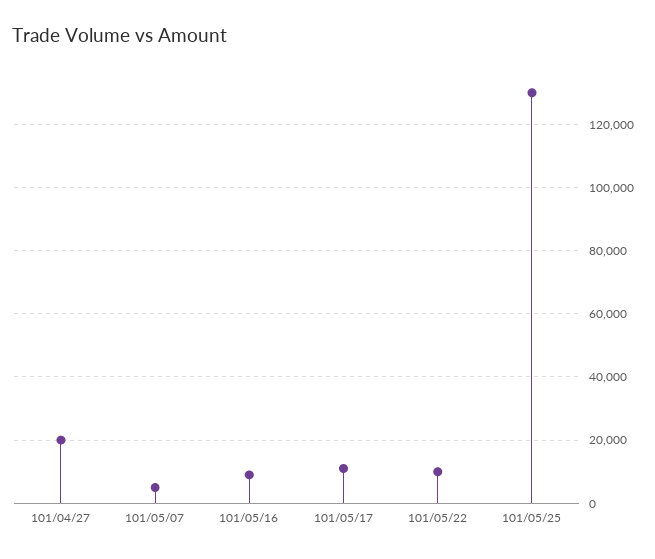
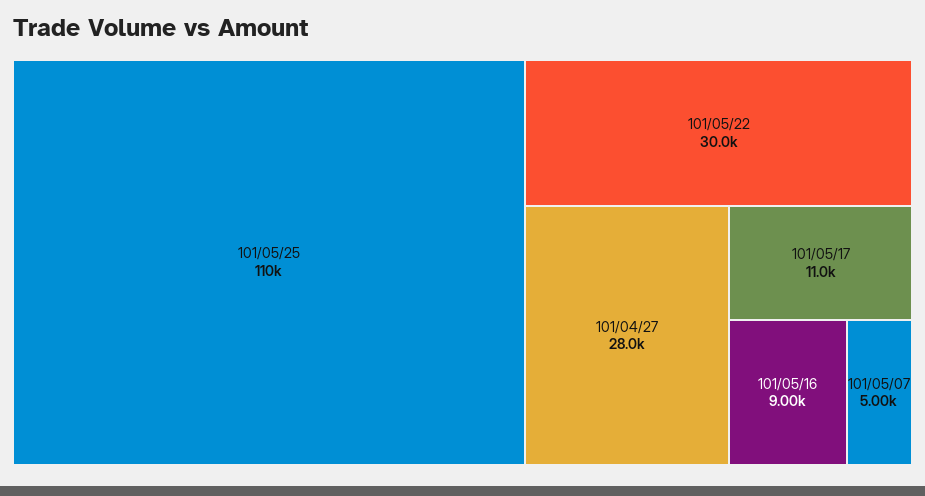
101/04/27: 20000 -> 28000
101/05/22: 10000 -> 30000
101/05/25: 130000 -> 110000

